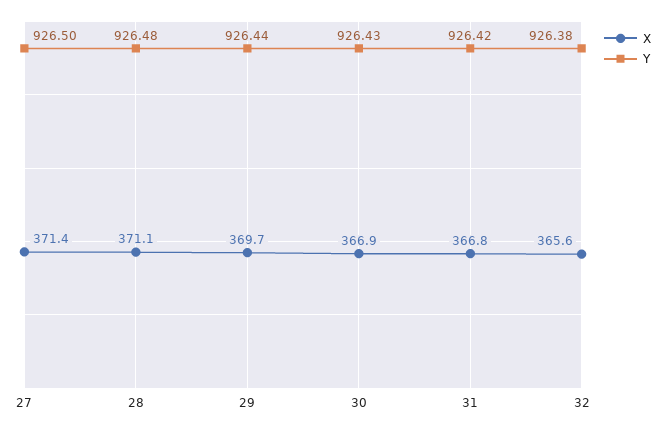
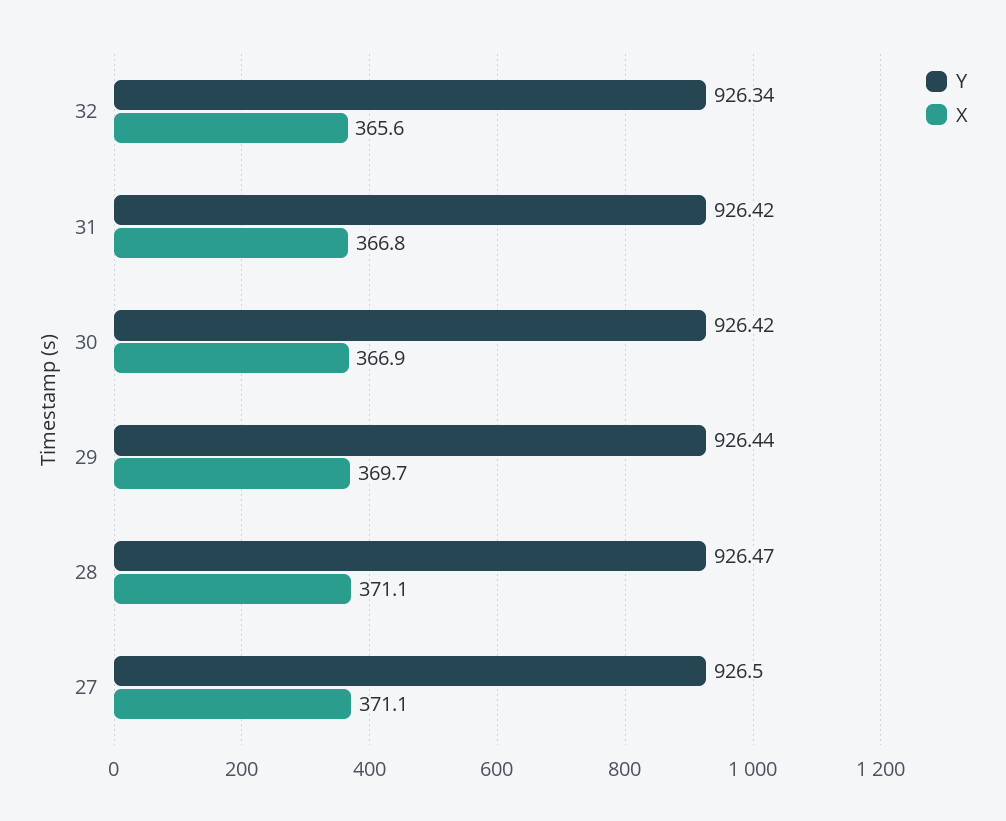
X, 27: 371.4 -> 371.1
Y, 28: 926.48 -> 926.47
Y, 30: 926.43 -> 926.42
Y, 32: 926.38 -> 926.34

